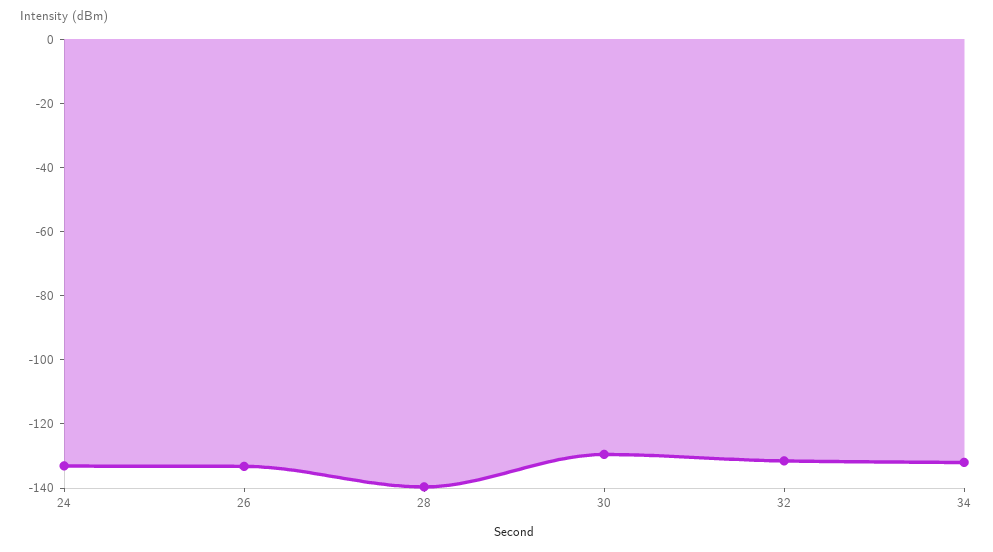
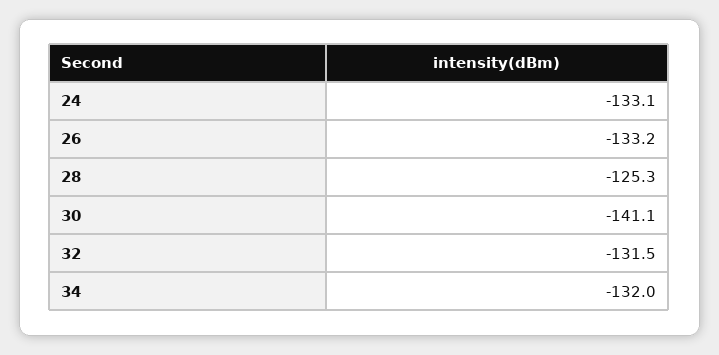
28: -140 -> -125.3
30: -130 -> -141.1

